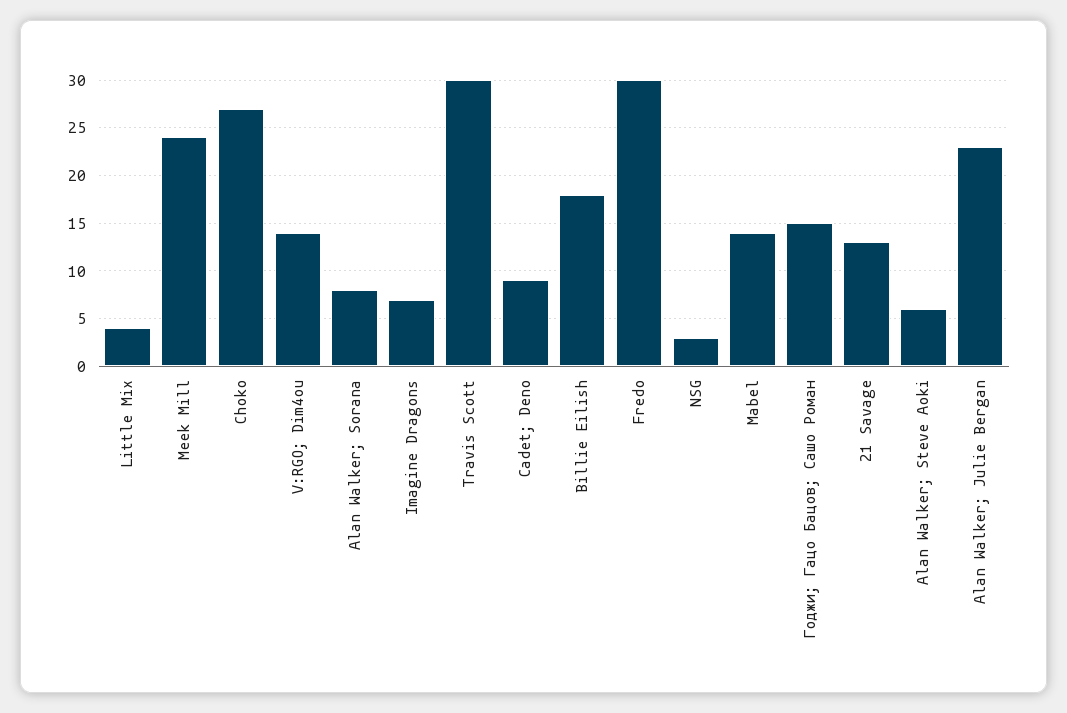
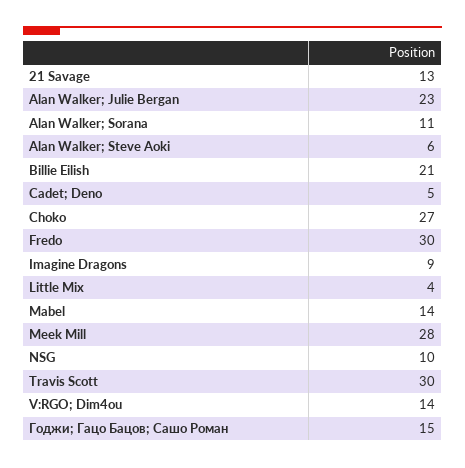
Meek Mill: 24 -> 28
Alan Walker; Sorana: 8 -> 11
Imagine Dragons: 7 -> 9
Cadet; Deno: 9 -> 5
Billie Eilish: 18 -> 21
NSG: 3 -> 10

